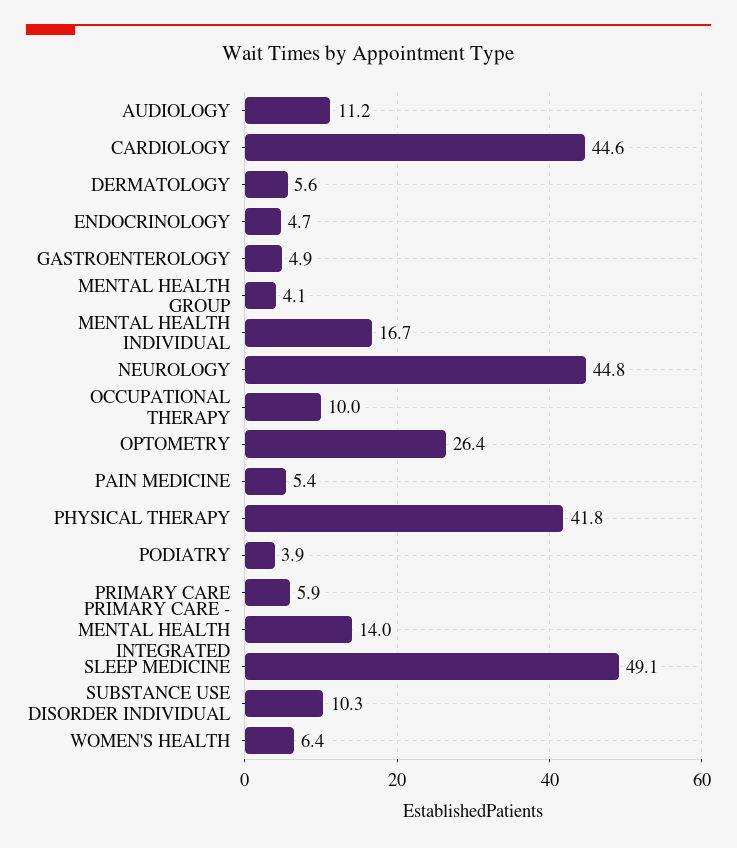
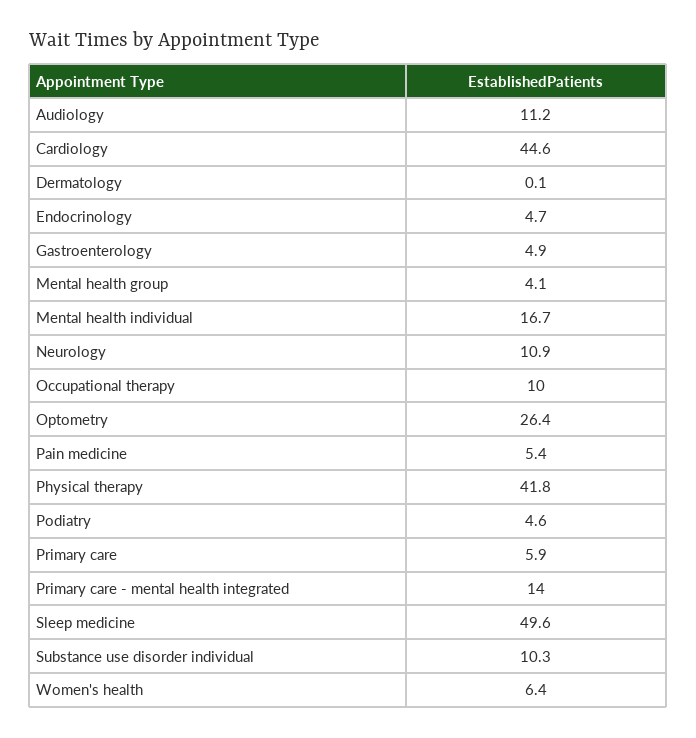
DERMATOLOGY: 5.6 -> 0.1
NEUROLOGY: 44.8 -> 10.9
PODIATRY: 3.9 -> 4.6
SLEEP MEDICINE: 49.1 -> 49.6

